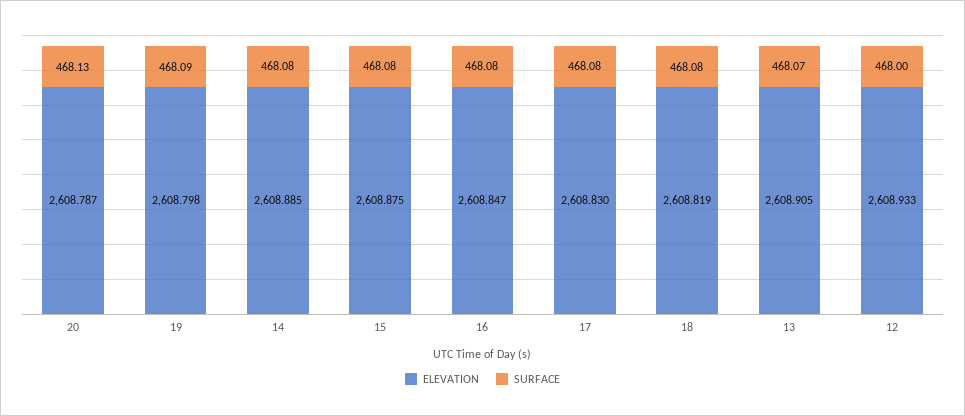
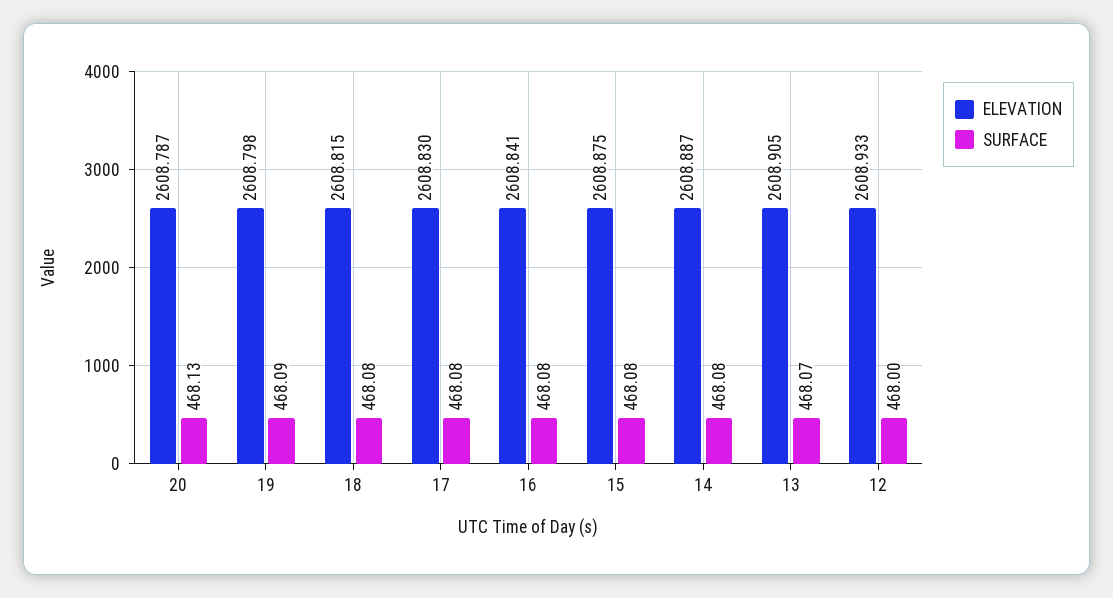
ELEVATION, 14: 2608.885 -> 2608.887
ELEVATION, 16: 2608.847 -> 2608.841
ELEVATION, 18: 2608.819 -> 2608.815

